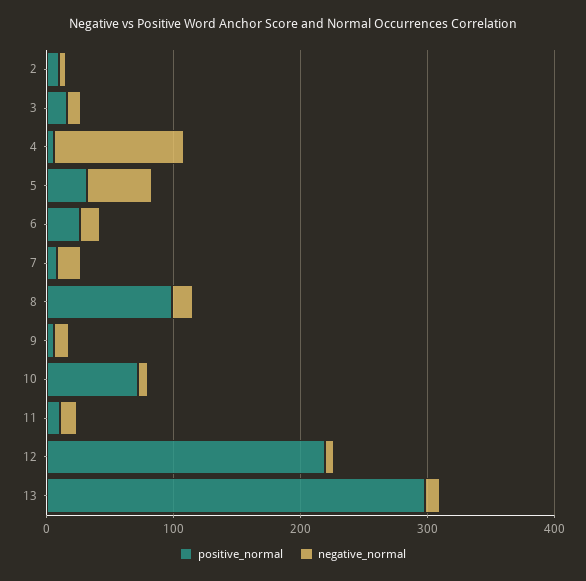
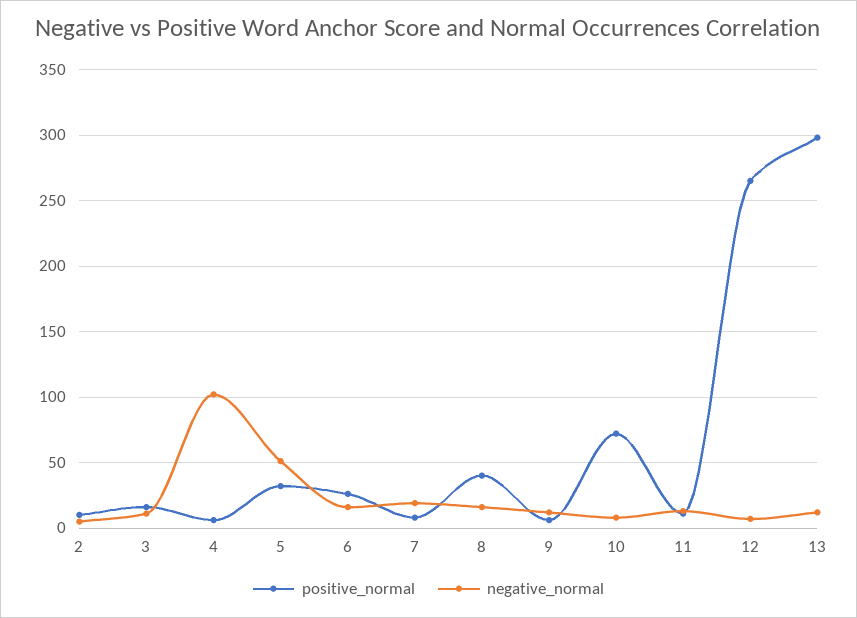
positive_normal, 8: 100 -> 40
positive_normal, 12: 220 -> 265

